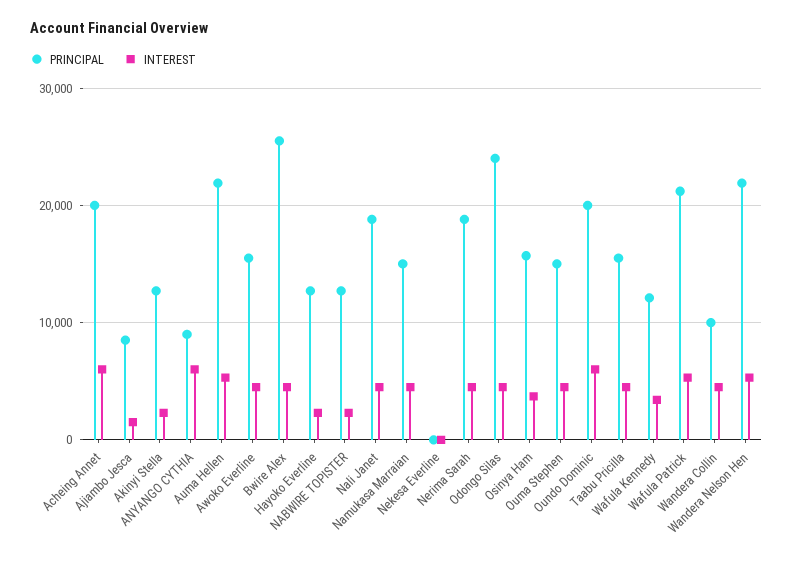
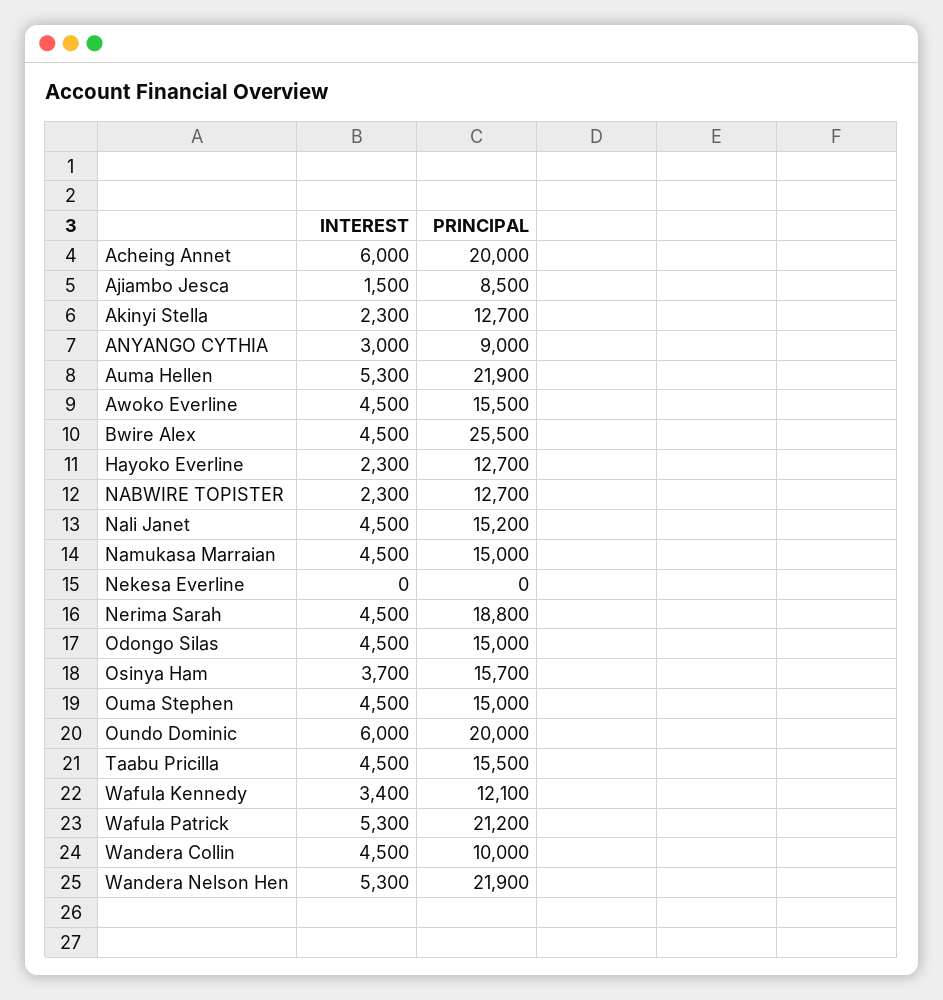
INTEREST, ANYANGO CYTHIA: 6000 -> 3000
PRINCIPAL, Nali Janet: 19000 -> 15200
PRINCIPAL, Odongo Silas: 24000 -> 15000

